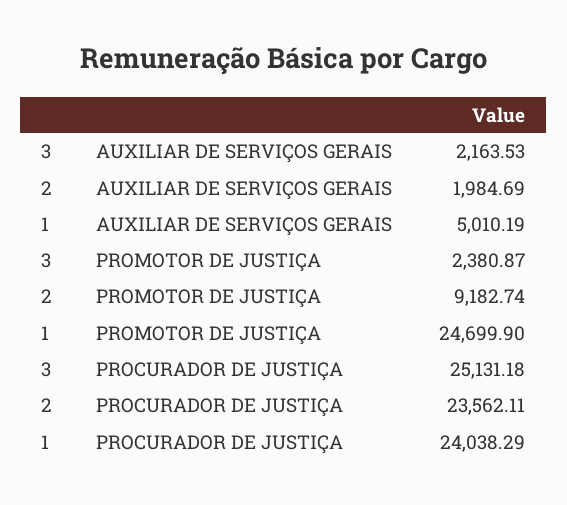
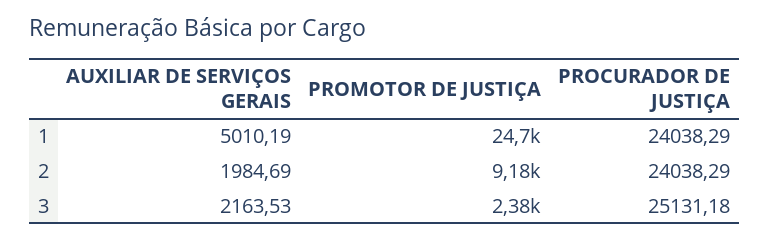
2, PROCURADOR DE JUSTIÇA: 23562.11 -> 24038.29

